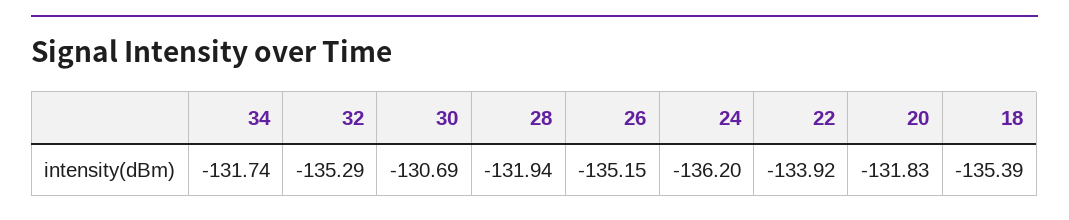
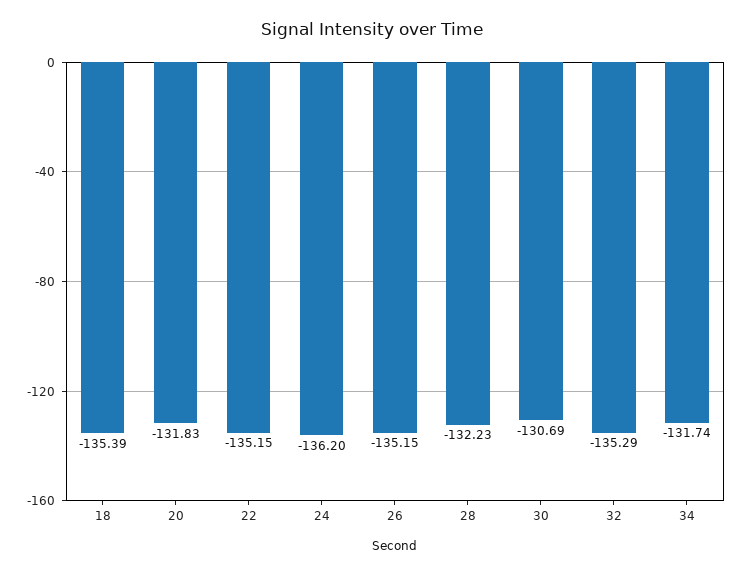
28: -131.94 -> -132.23
22: -133.92 -> -135.15

